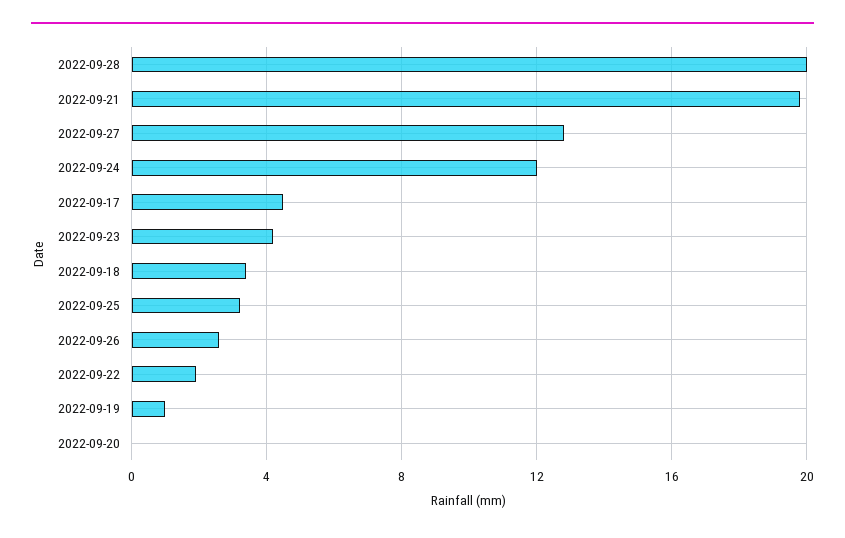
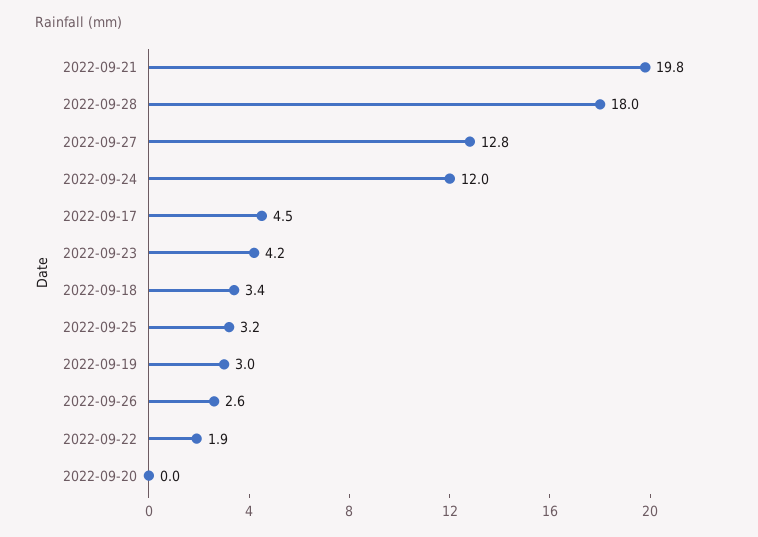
2022-09-28: 20 -> 18
2022-09-19: 1 -> 3

